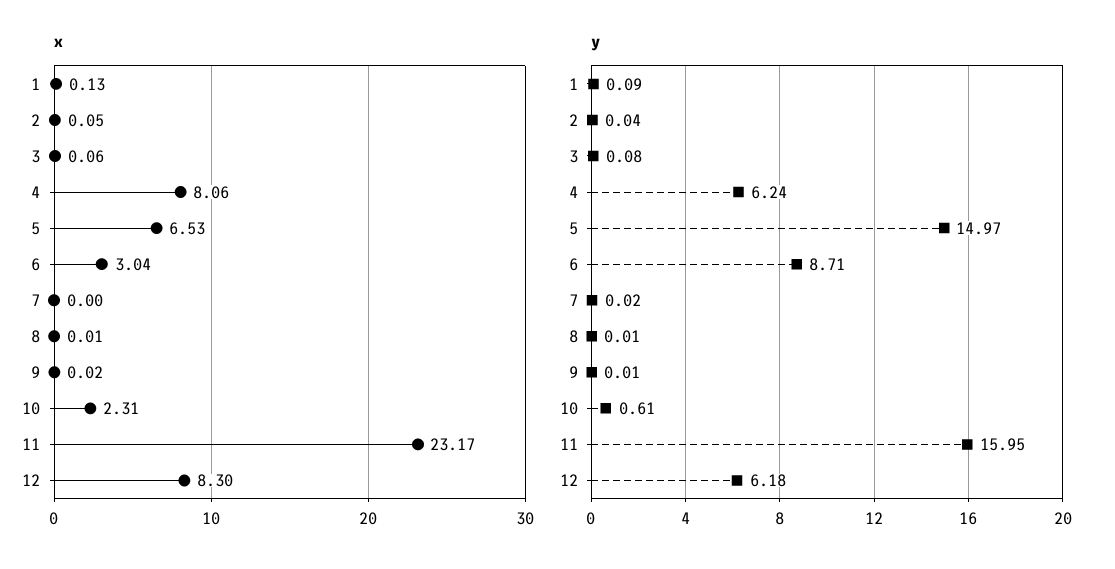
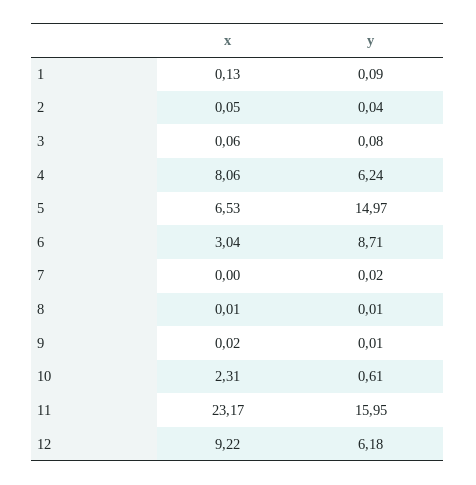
x, 12: 8.3 -> 9.22

